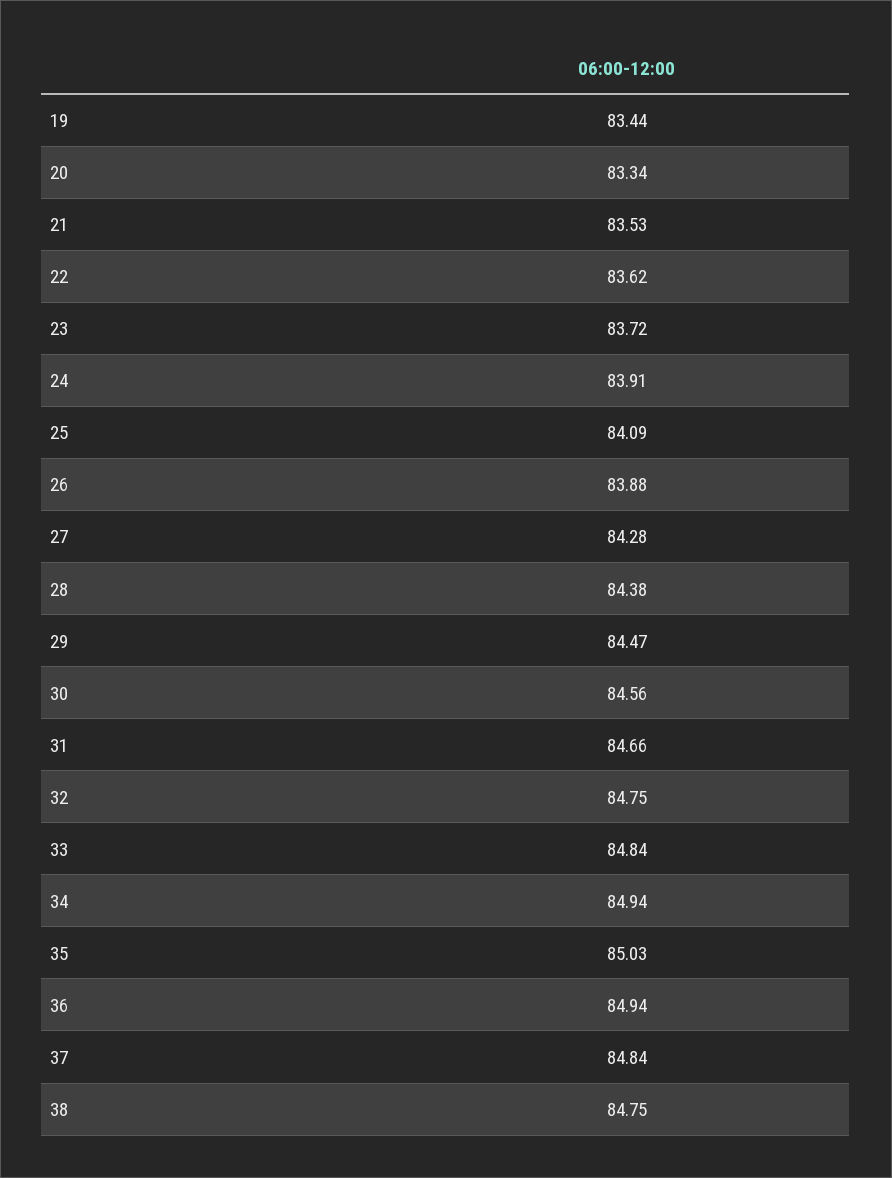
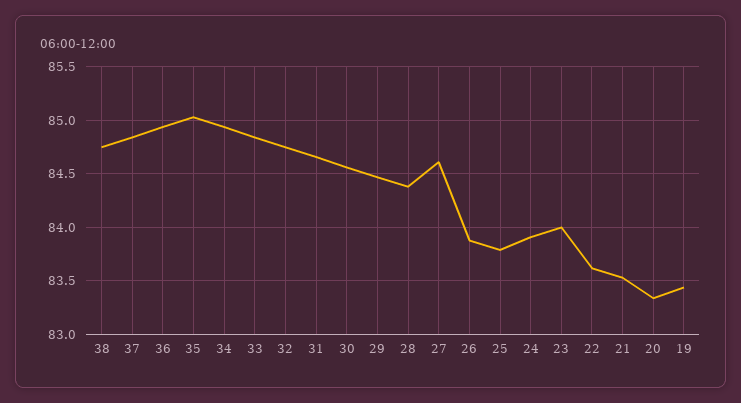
23: 83.72 -> 84
25: 84.09 -> 83.8
27: 84.28 -> 84.6

